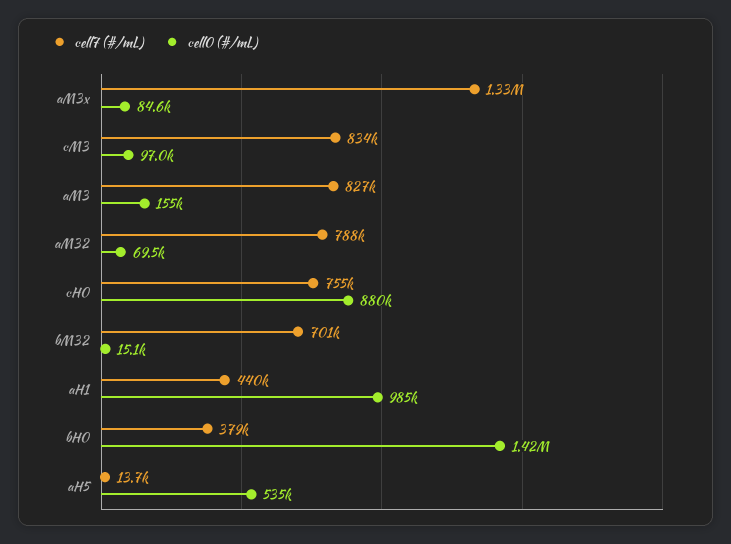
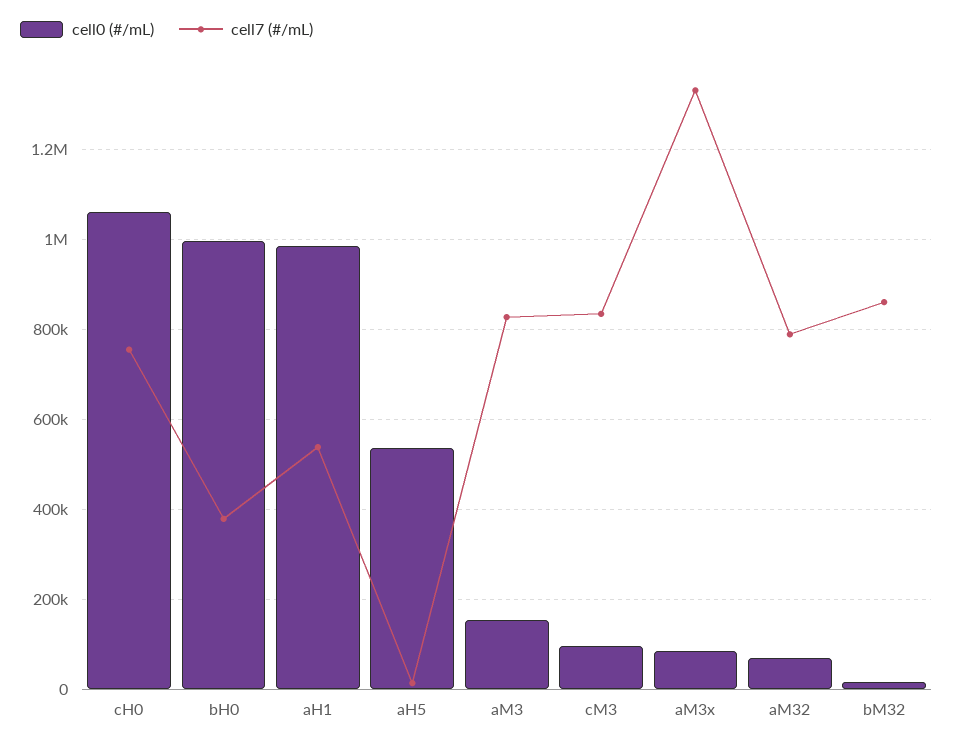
cell0 (#/mL), cH0: 880000 -> 1060000
cell7 (#/mL), bM32: 701000 -> 860000
cell7 (#/mL), aH1: 440000 -> 540000
cell0 (#/mL), bH0: 1420000 -> 1000000

